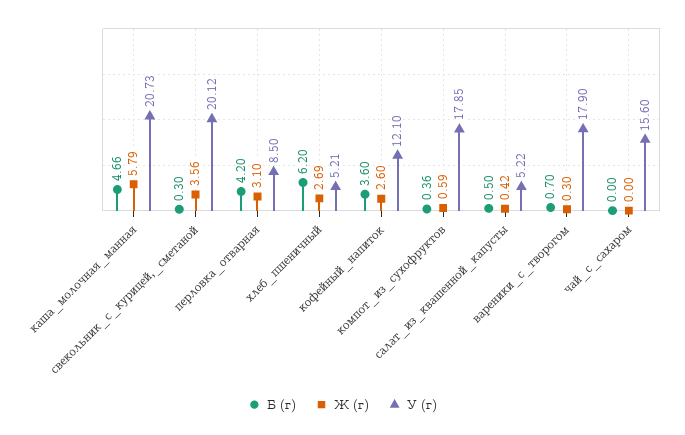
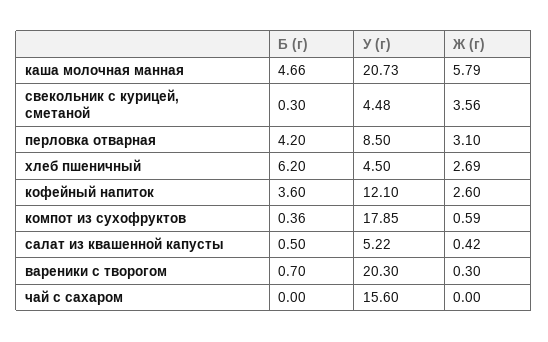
У (г), свекольник_с_курицей,_сметаной: 20.12 -> 4.48
У (г), хлеб_пшеничный: 5.21 -> 4.5
У (г), вареники_с_творогом: 17.9 -> 20.3

